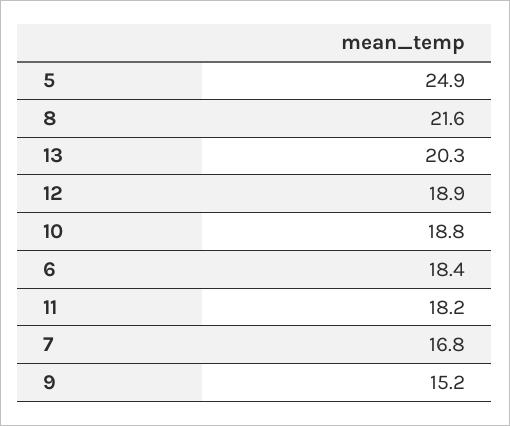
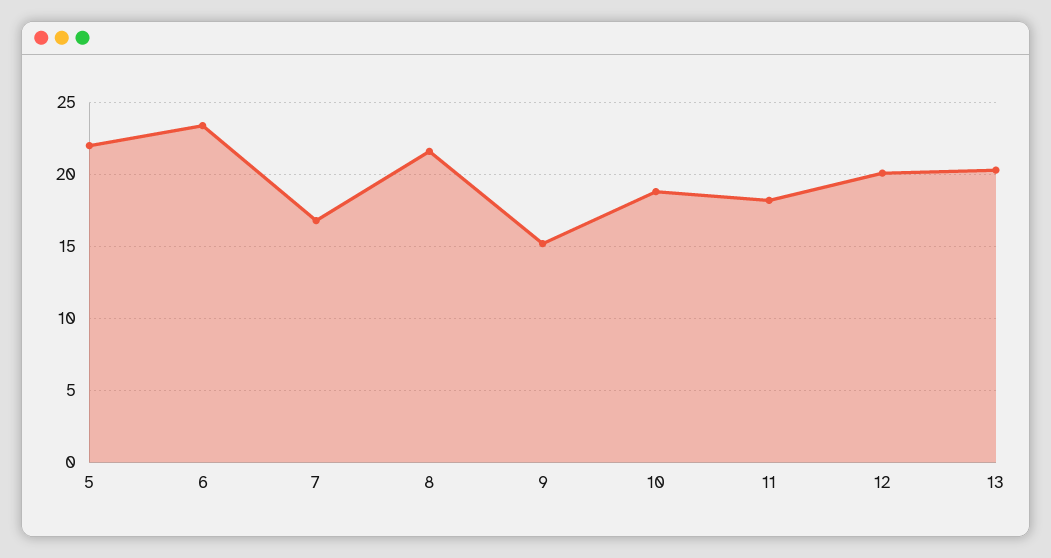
5: 24.9 -> 22
12: 18.9 -> 20
6: 18.4 -> 23.5

